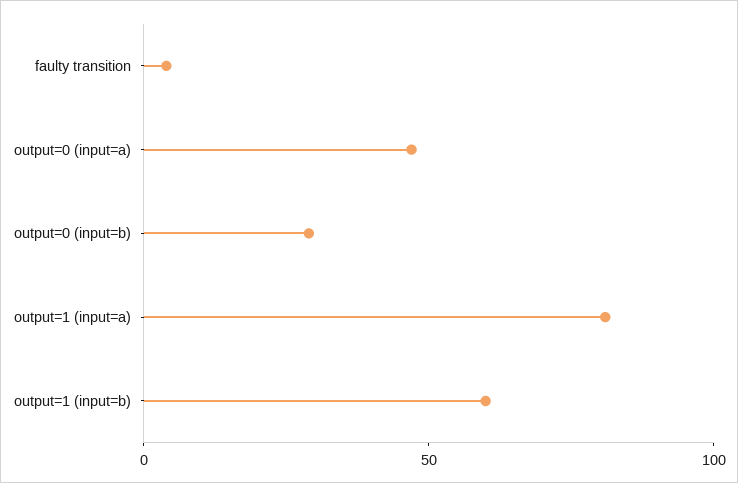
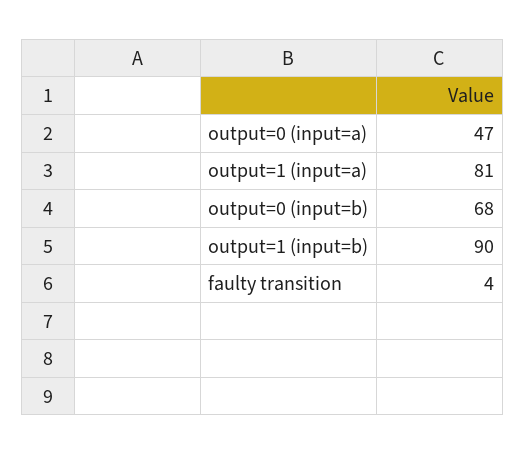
output=0 (input=b): 30 -> 68
output=1 (input=b): 60 -> 90

